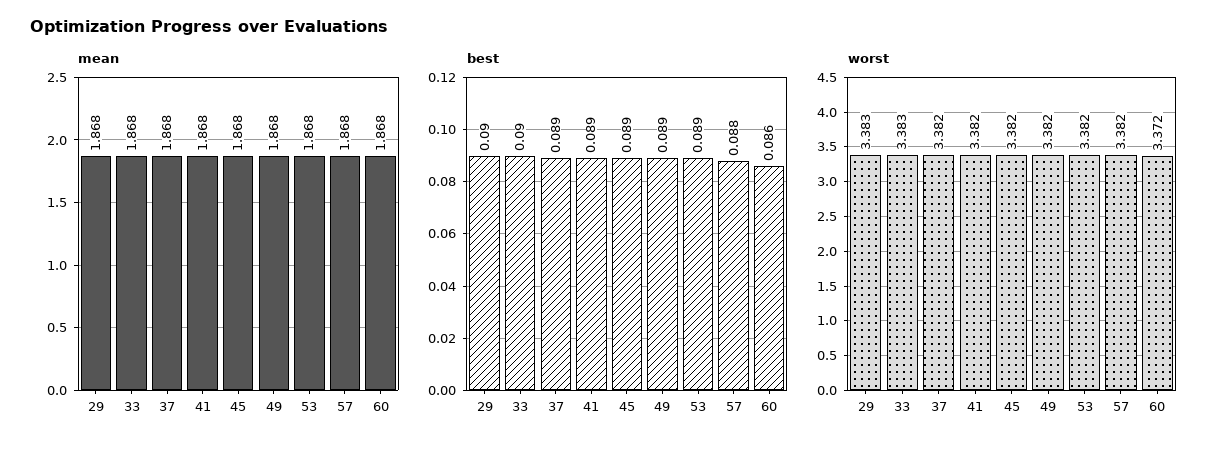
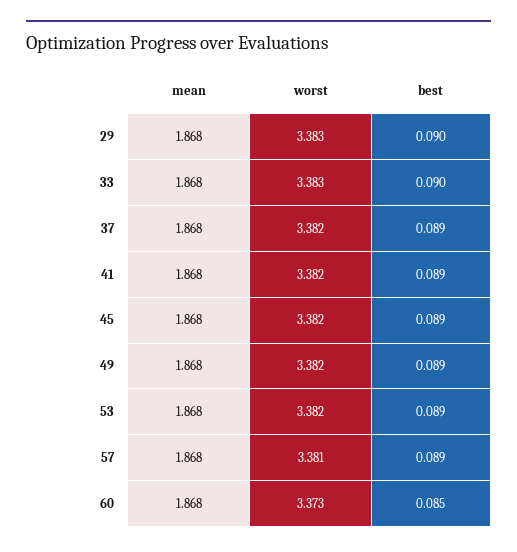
best, 57: 0.088 -> 0.089
best, 60: 0.086 -> 0.085
worst, 57: 3.382 -> 3.381
worst, 60: 3.372 -> 3.373

